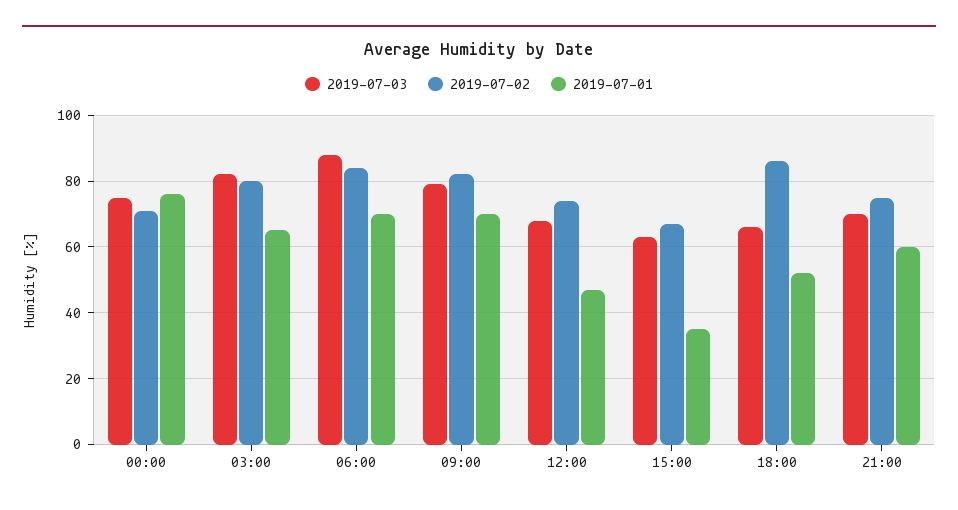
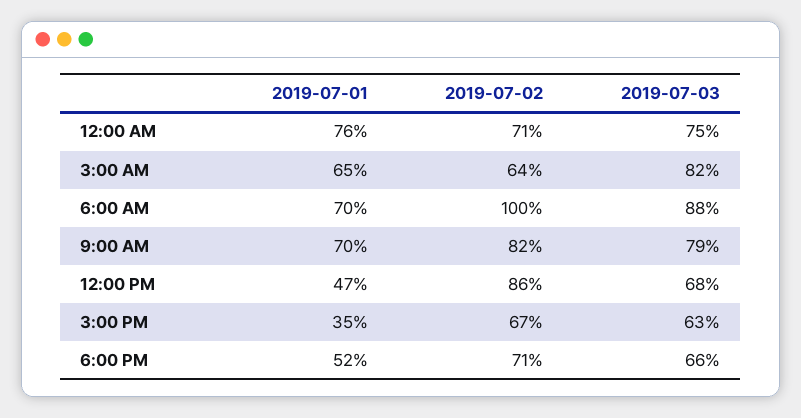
2019-07-02, 03:00: 80 -> 64
2019-07-02, 06:00: 85 -> 100
2019-07-02, 12:00: 75 -> 86
2019-07-02, 18:00: 85 -> 71
2019-07-03, 21:00: 70 -> none
2019-07-02, 21:00: 75 -> none
2019-07-01, 21:00: 60 -> none

